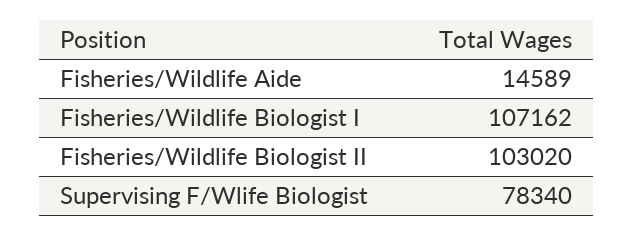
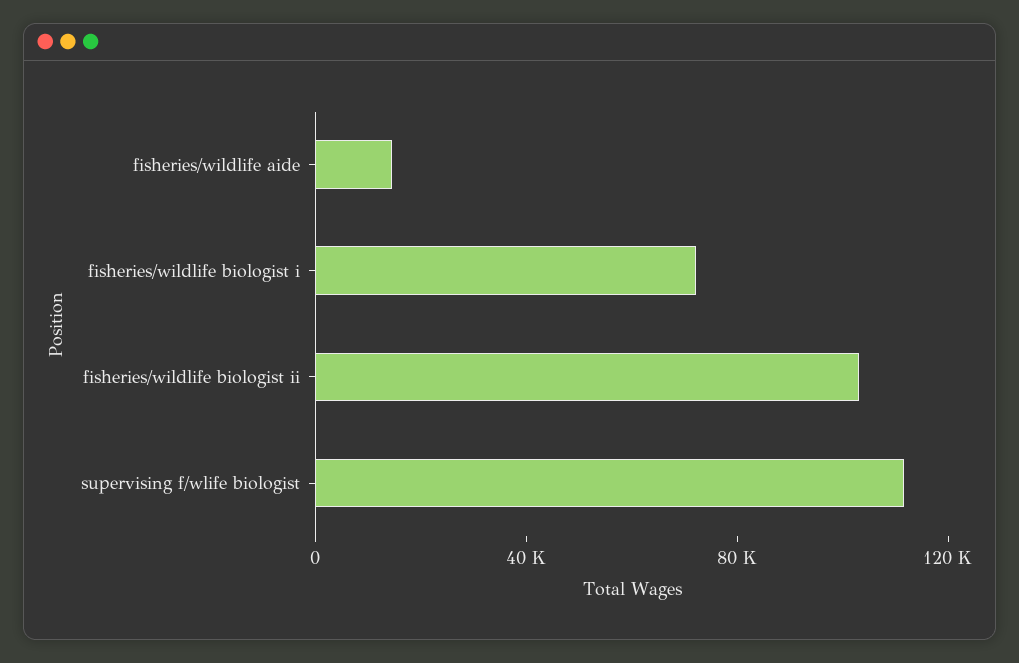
Fisheries/Wildlife Biologist I: 107162 -> 70000
Supervising F/Wlife Biologist: 78340 -> 110000

